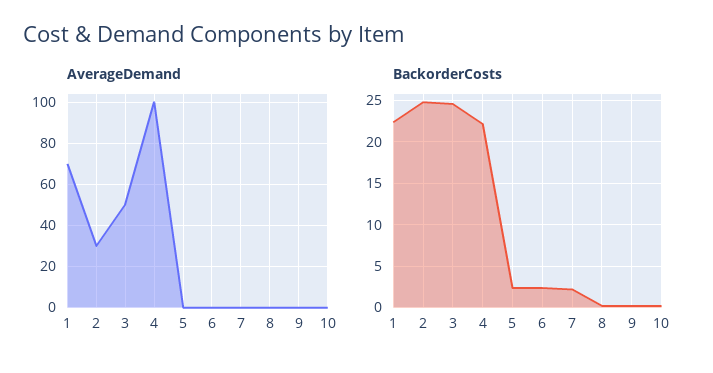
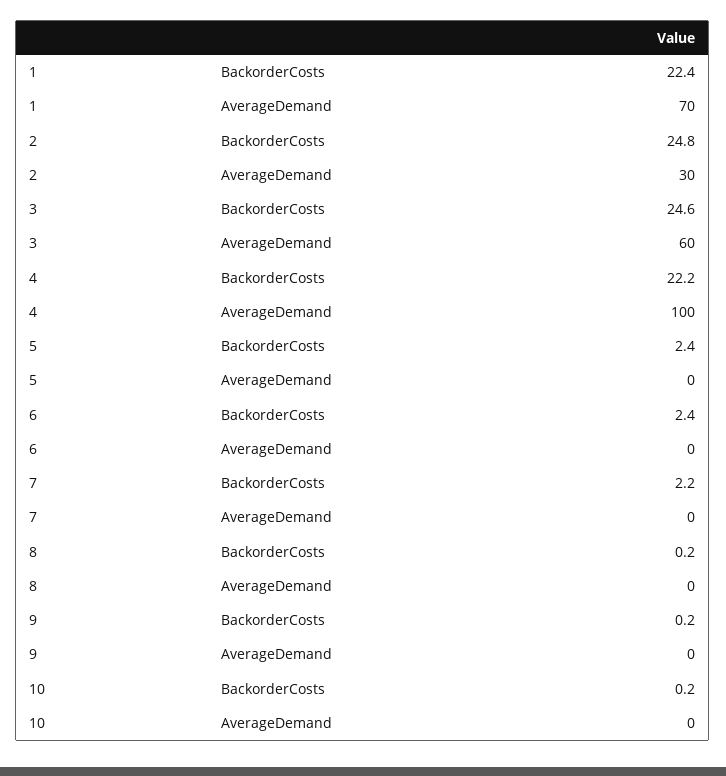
AverageDemand, 3: 50 -> 60

